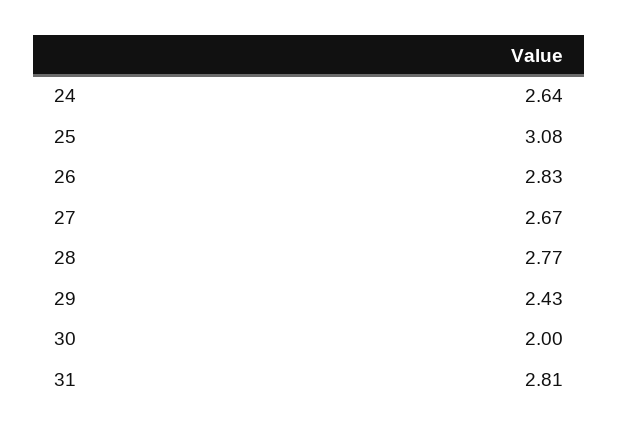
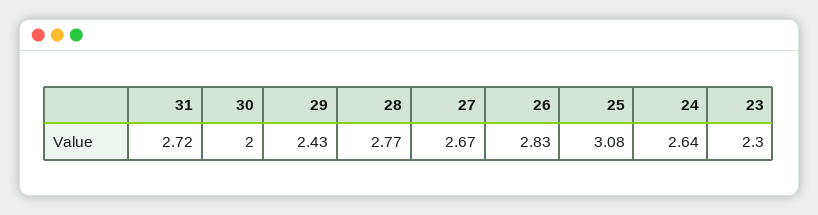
31: 2.81 -> 2.72
23: none -> 2.3

